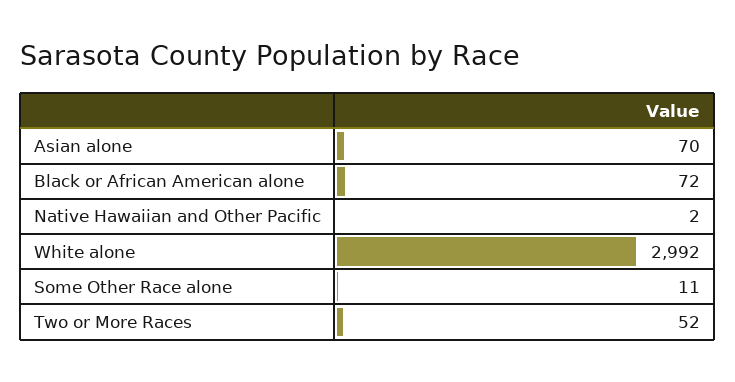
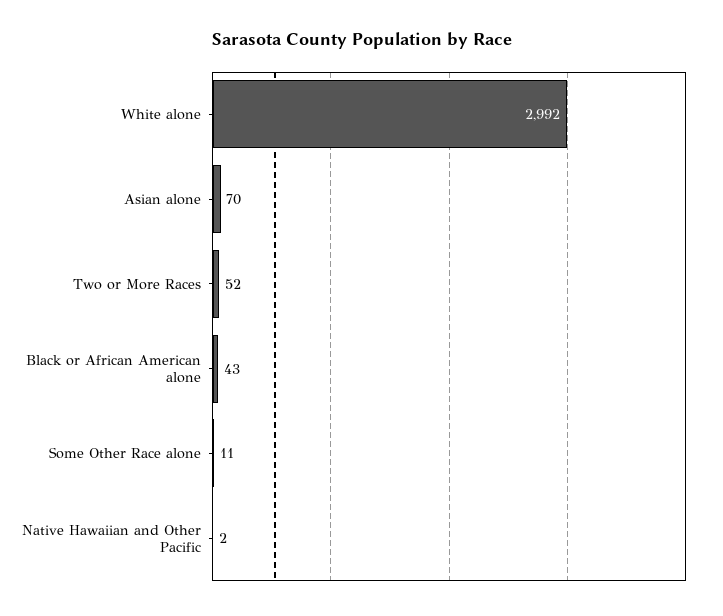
Black or African American alone: 72 -> 43

